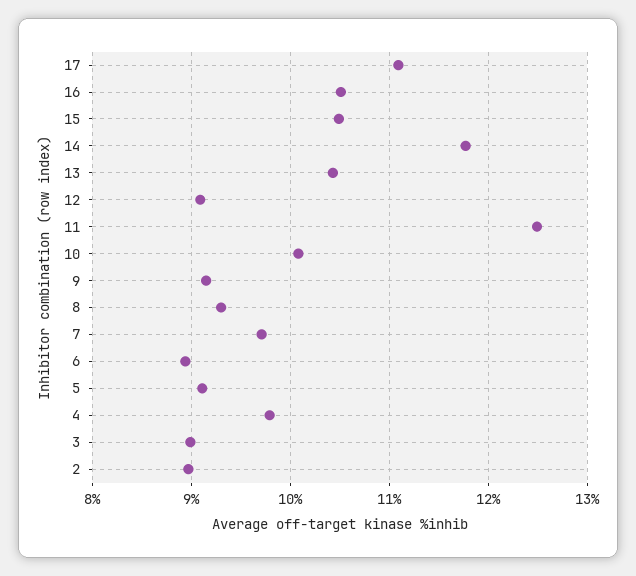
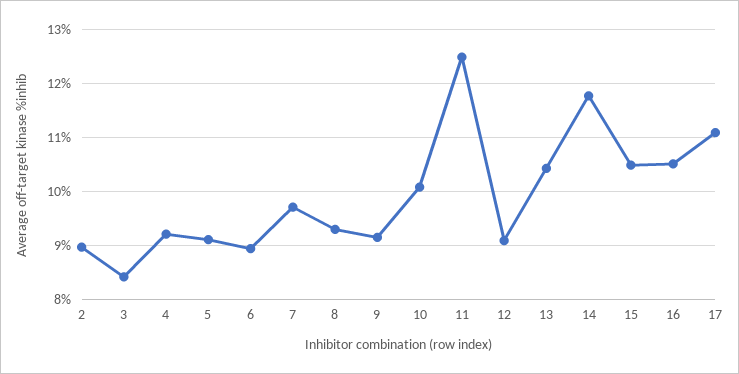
4: 9.8 -> 9.2
3: 9 -> 8.4

